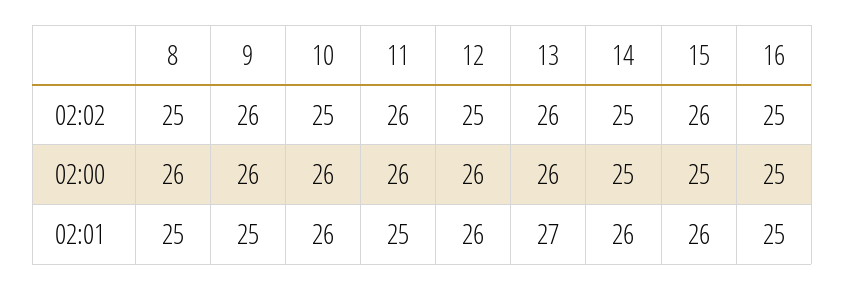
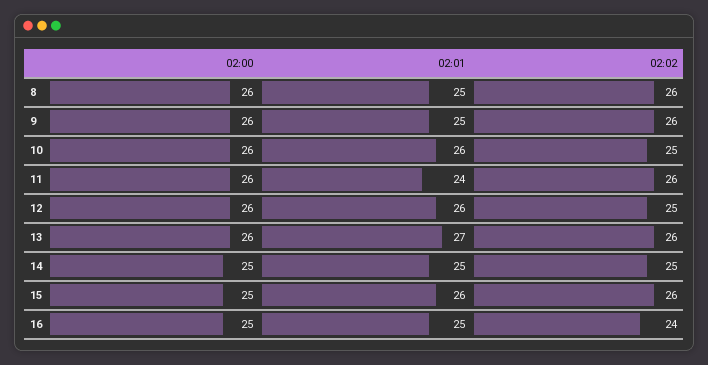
8, 02:02: 25 -> 26
16, 02:02: 25 -> 24
11, 02:01: 25 -> 24
14, 02:01: 26 -> 25

